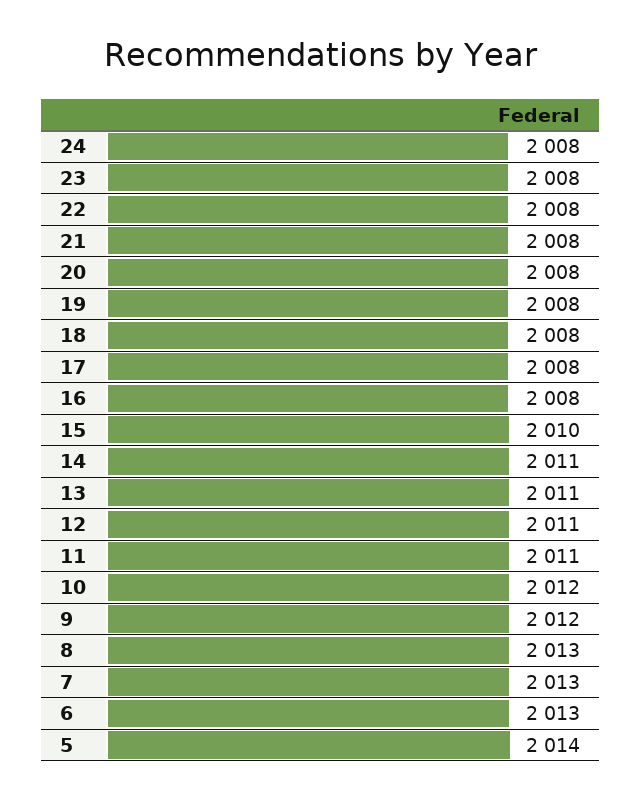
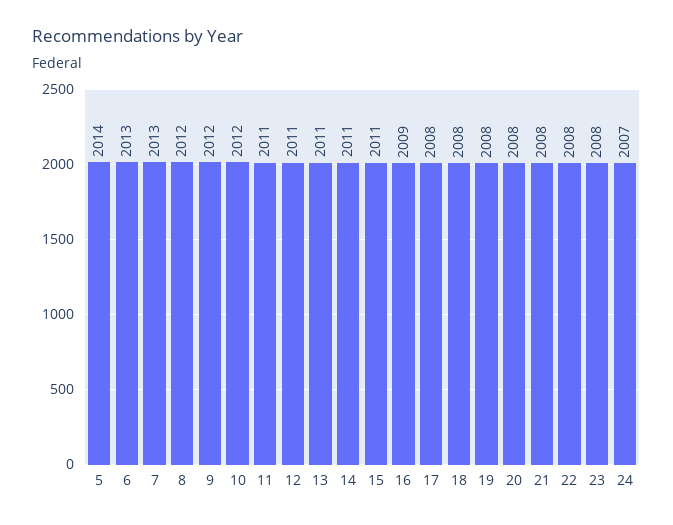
24: 2008 -> 2007
16: 2008 -> 2009
15: 2010 -> 2011
8: 2013 -> 2012

